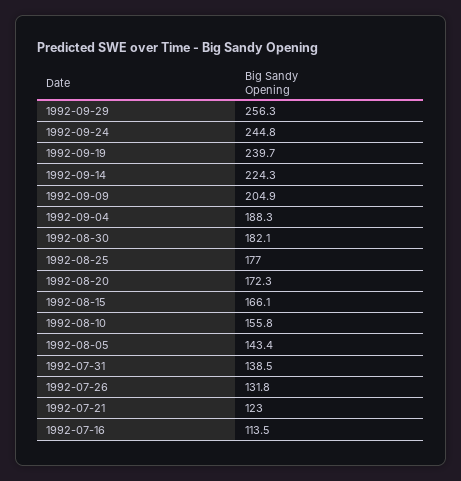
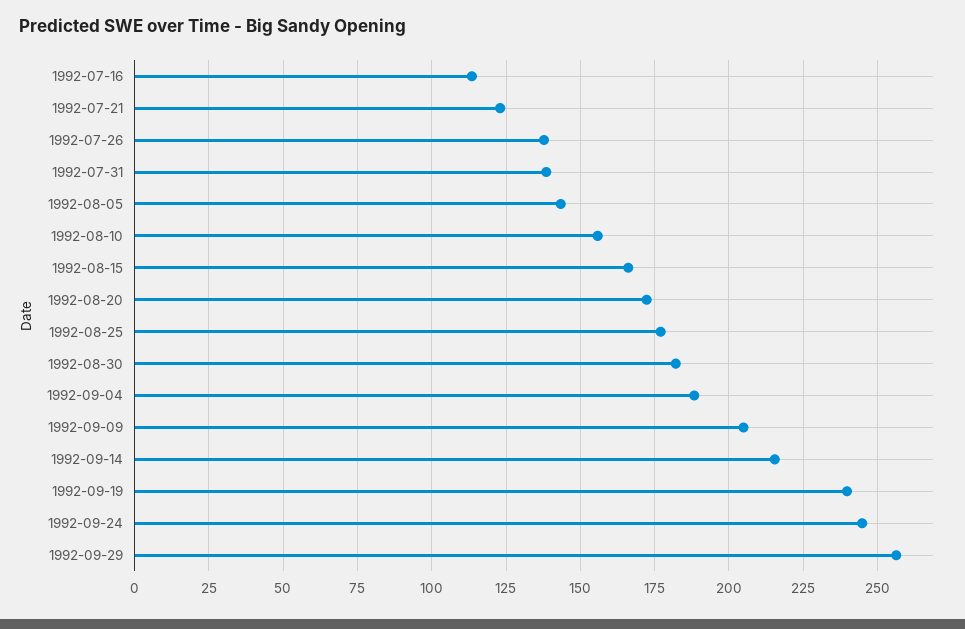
1992-09-14: 224.3 -> 215
1992-07-26: 131.8 -> 137.5

